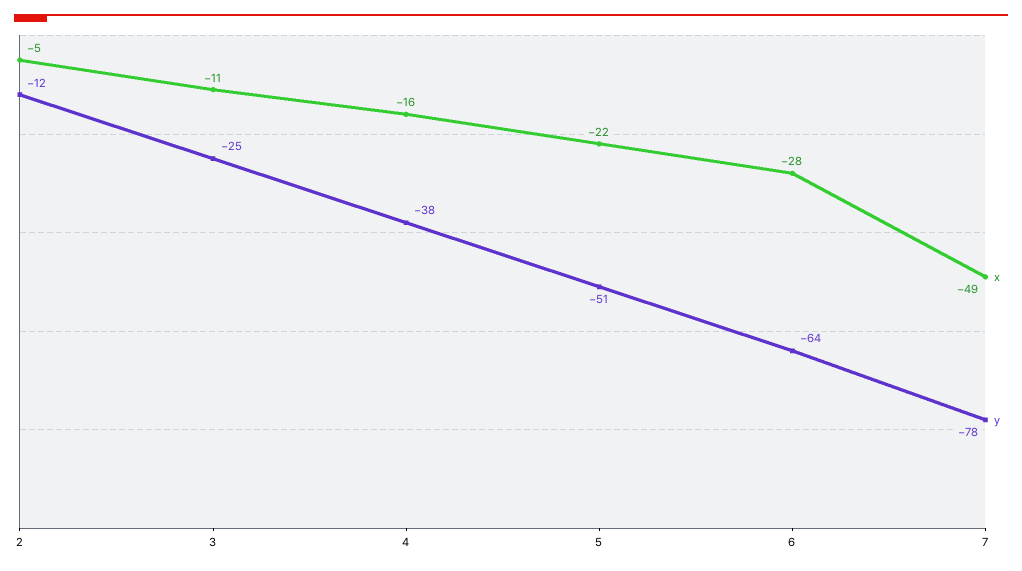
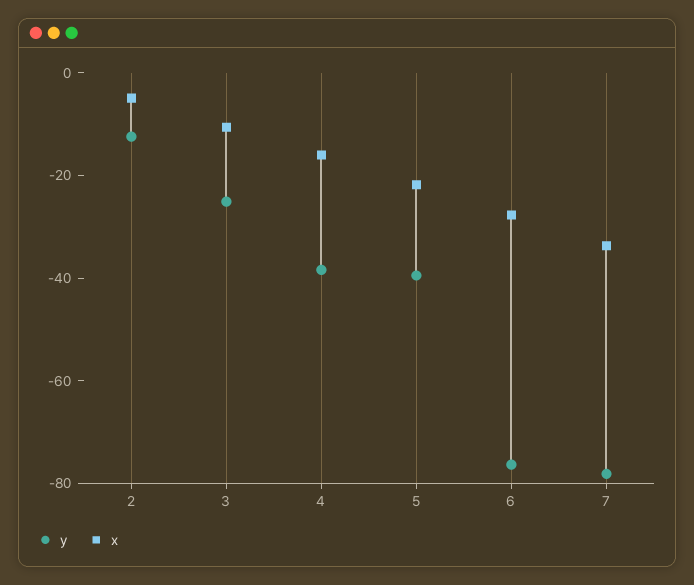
y, 5: -51 -> -40
y, 6: -64 -> -75
x, 7: -49 -> -35

